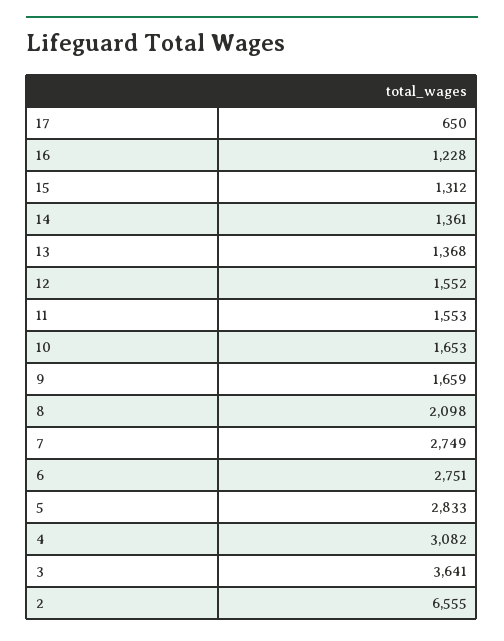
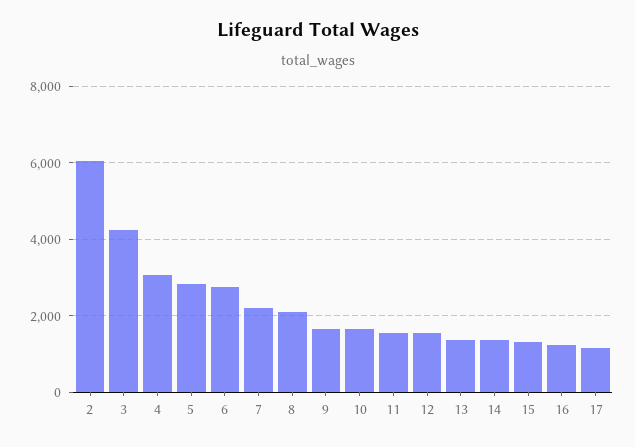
17: 650 -> 1200
7: 2749 -> 2200
3: 3641 -> 4200
2: 6555 -> 6000

